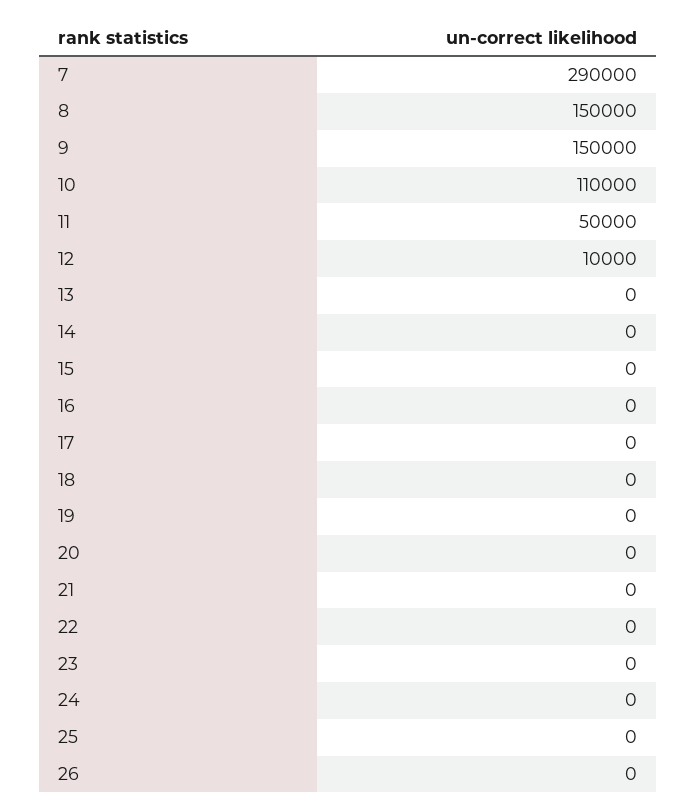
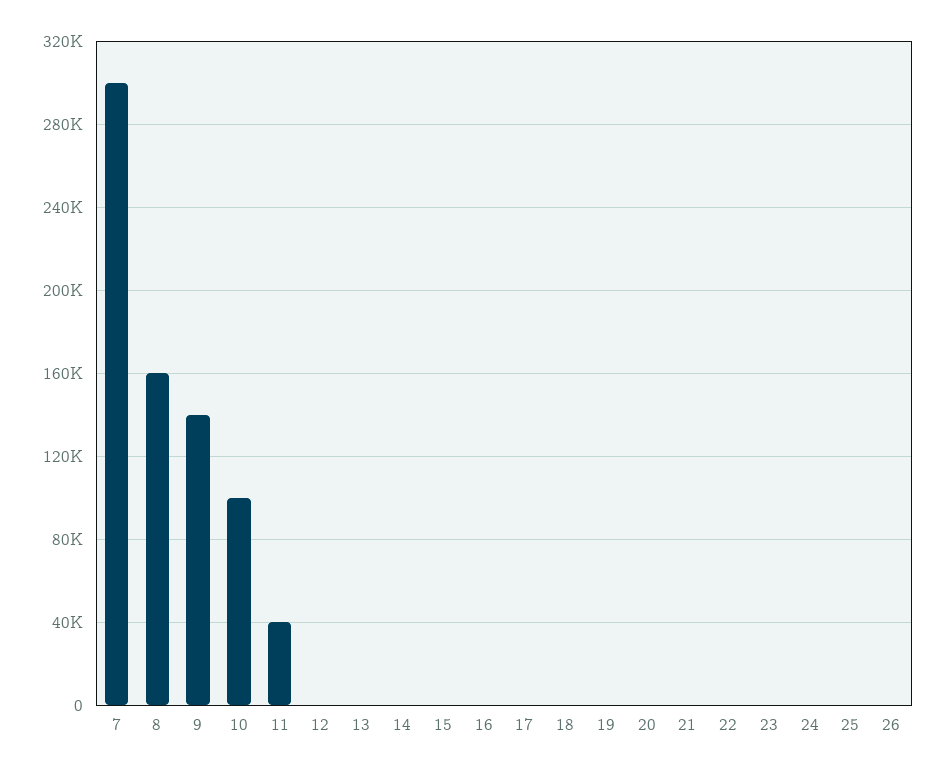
7: 290000 -> 300000
8: 150000 -> 160000
9: 150000 -> 140000
10: 110000 -> 100000
11: 50000 -> 40000
12: 10000 -> 0

